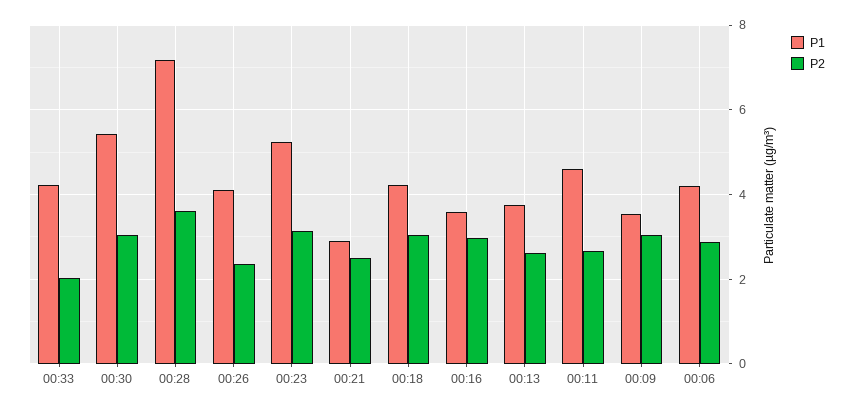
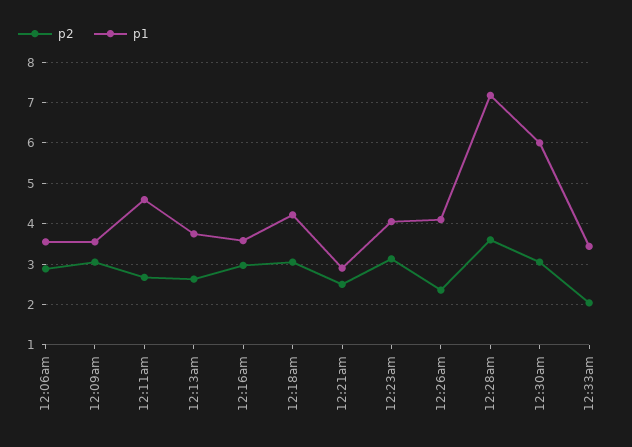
P1, 00:33: 4.2 -> 3.4
P1, 00:30: 5.4 -> 6
P1, 00:23: 5.2 -> 4
P1, 00:06: 4.2 -> 3.6

